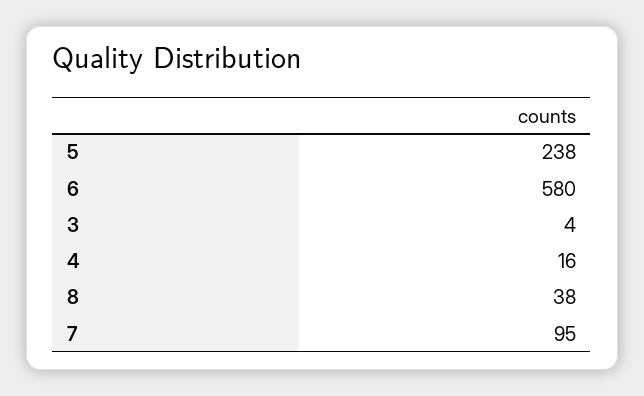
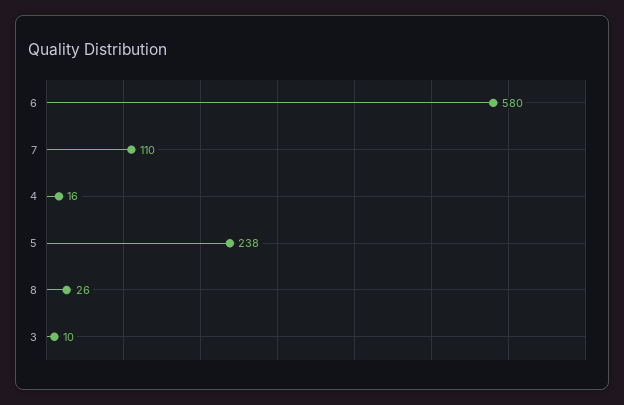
3: 4 -> 10
8: 38 -> 26
7: 95 -> 110

